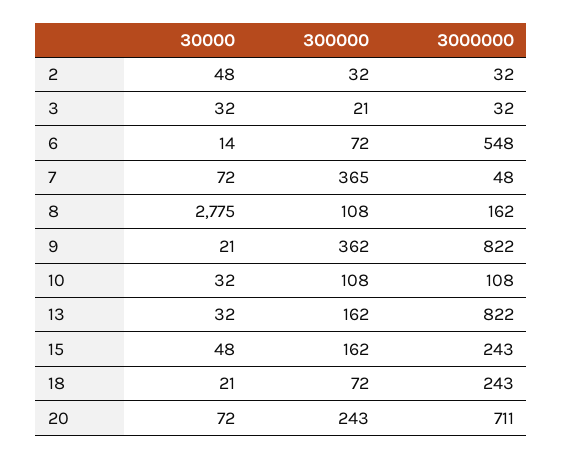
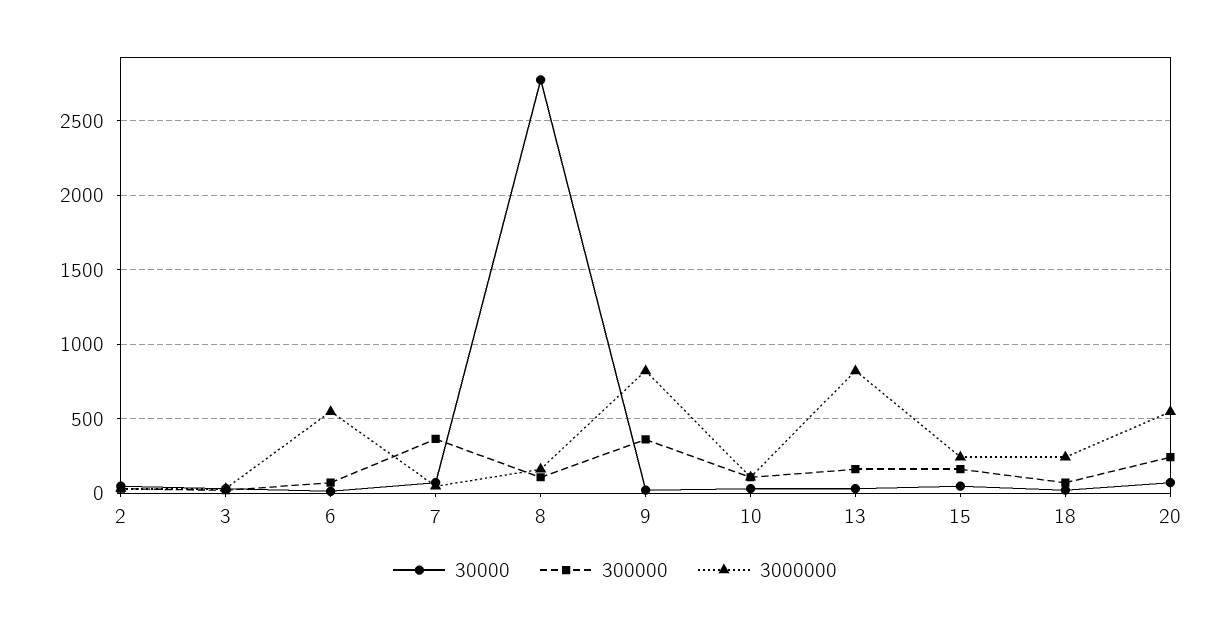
3000000, 20: 711 -> 550

